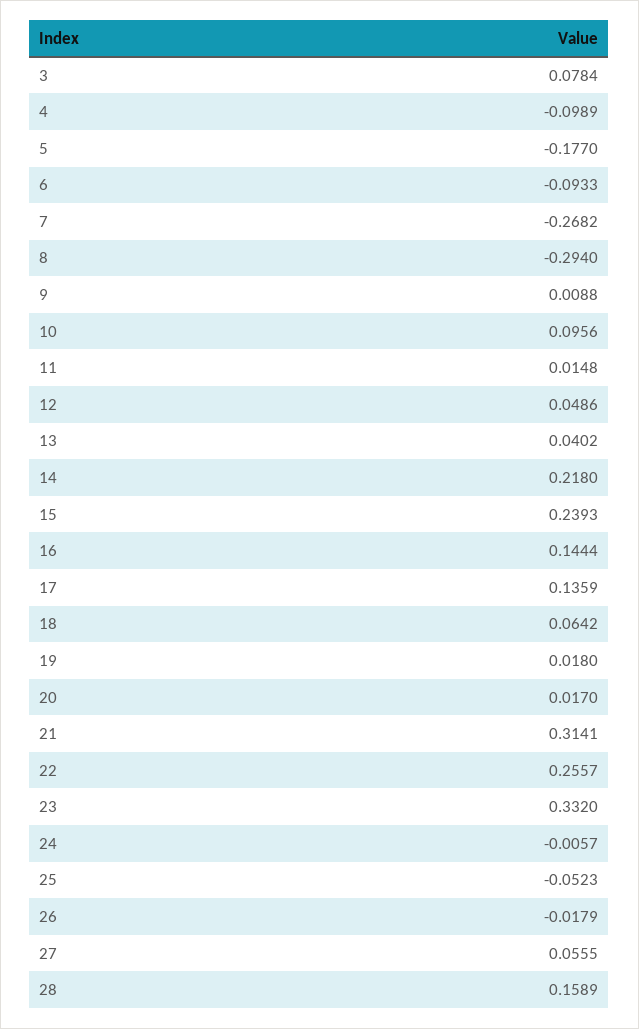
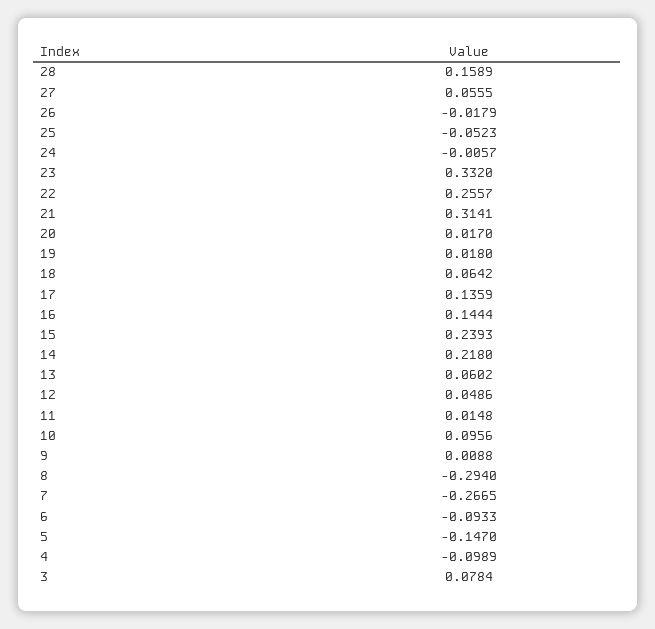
5: -0.177 -> -0.147
7: -0.2682 -> -0.2665
13: 0.0402 -> 0.0602

